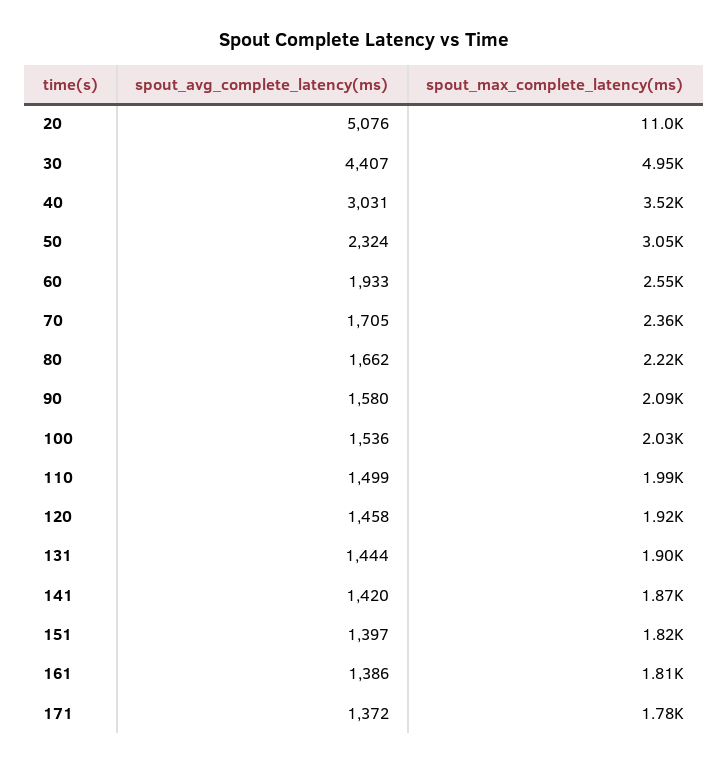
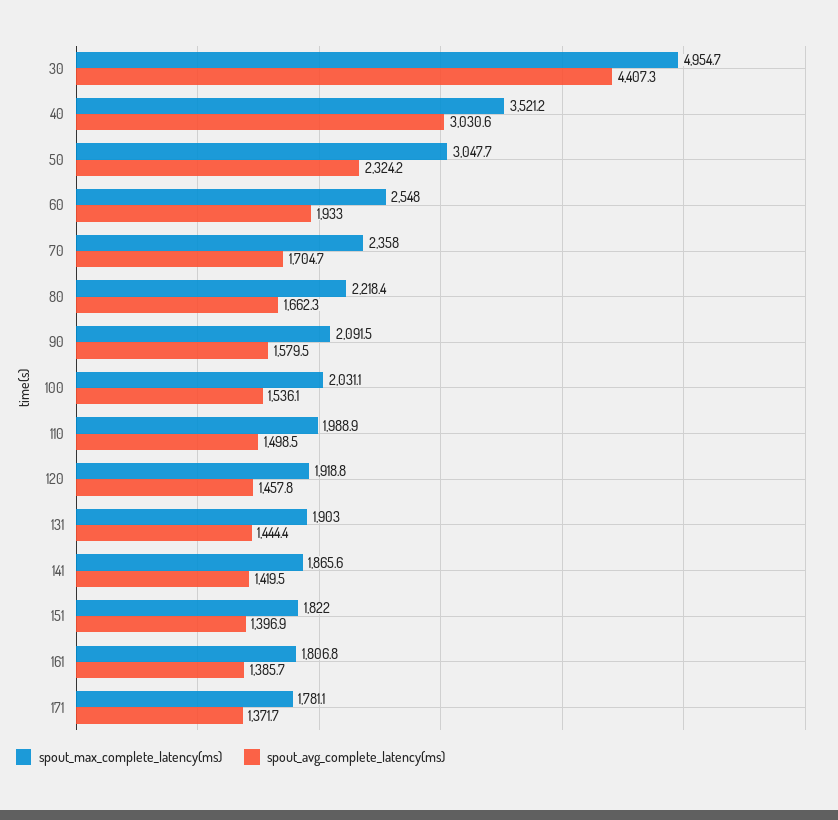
spout_avg_complete_latency(ms), 20: 5076 -> none
spout_max_complete_latency(ms), 20: 11000 -> none

